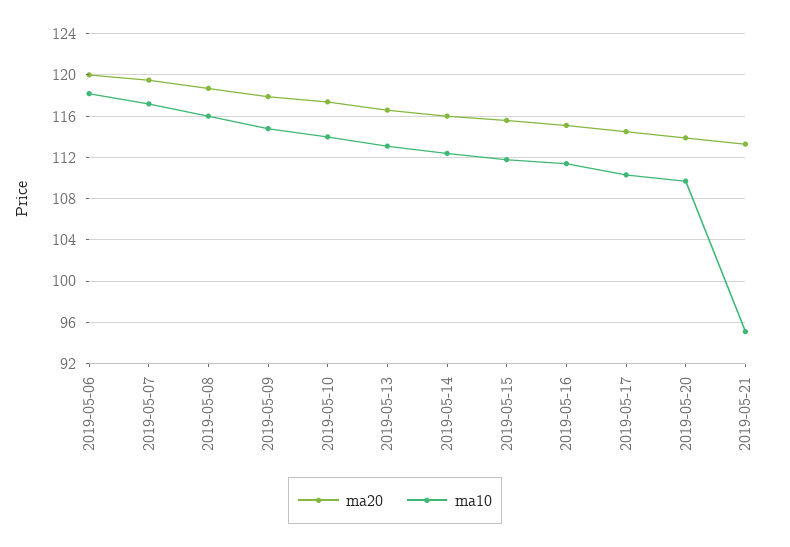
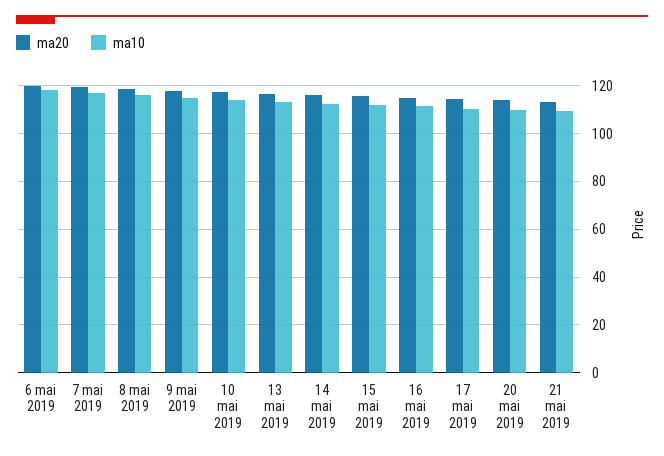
ma10, 2019-05-21: 95 -> 110

